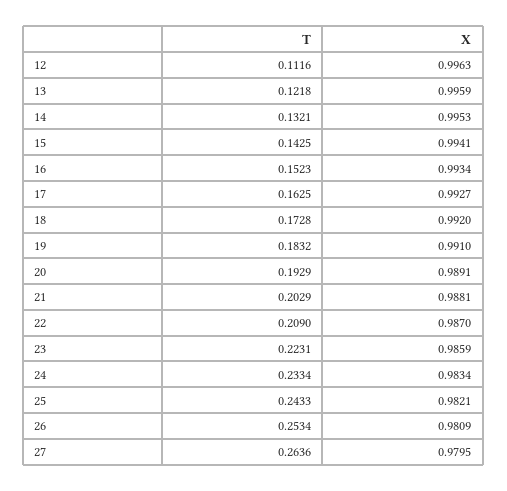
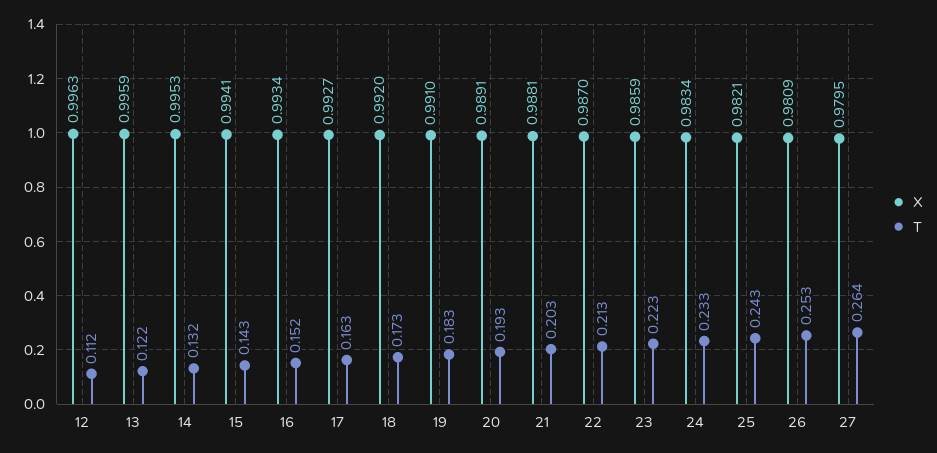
T, 22: 0.209 -> 0.213

